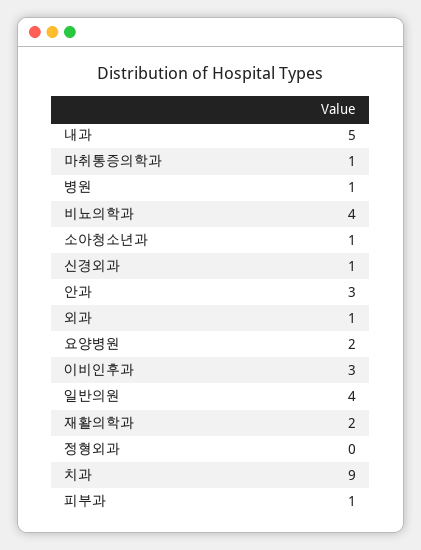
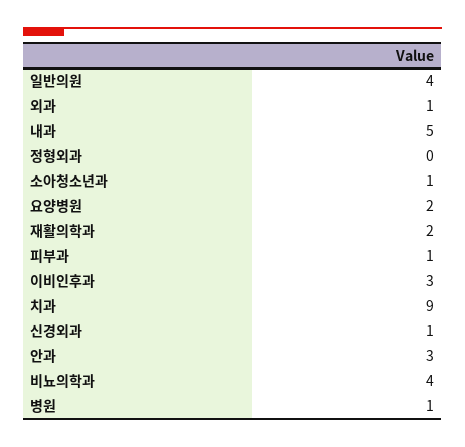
마취통증의학과: 1 -> none

